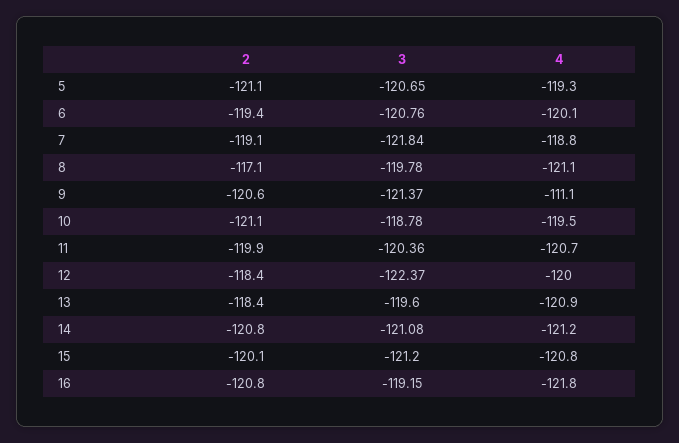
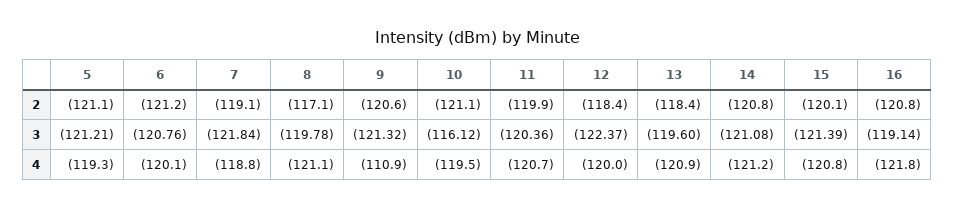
3, 5: -120.65 -> -121.21
2, 6: -119.4 -> -121.2
3, 9: -121.37 -> -121.32
4, 9: -111.1 -> -110.9
3, 10: -118.78 -> -116.12
3, 15: -121.2 -> -121.39
3, 16: -119.15 -> -119.14

